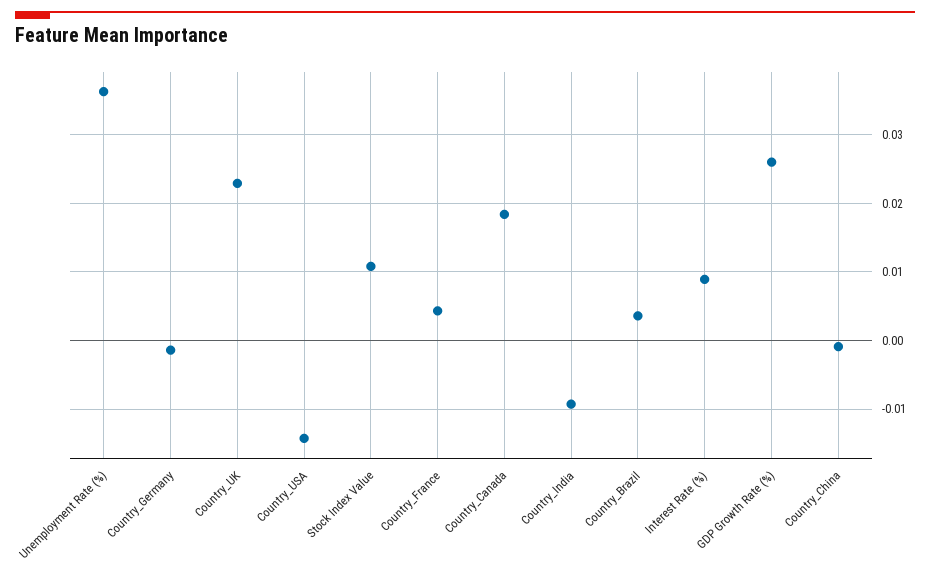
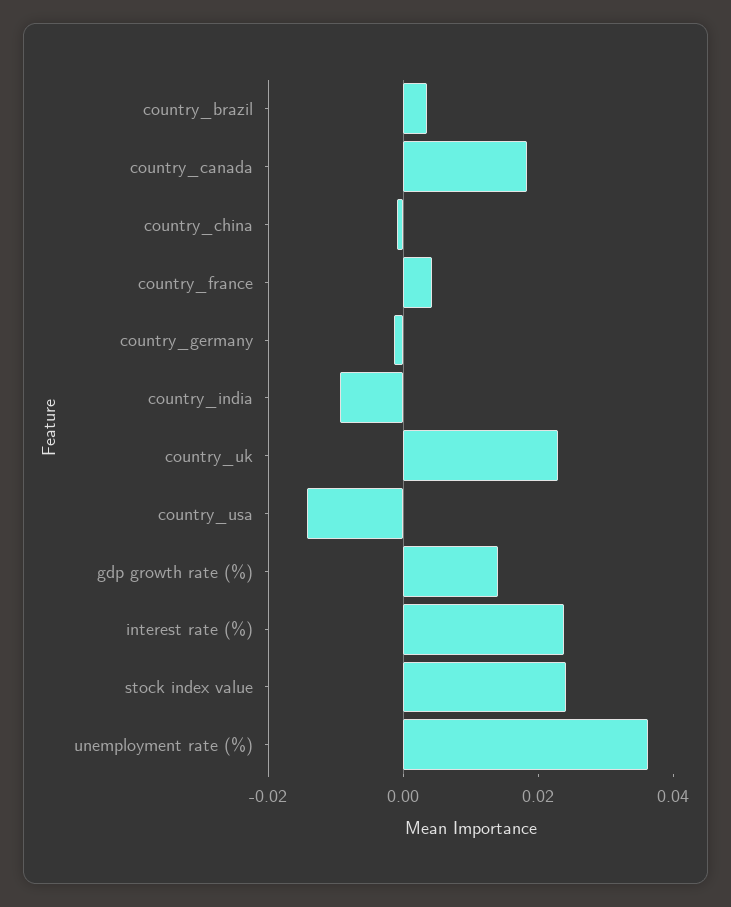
Stock Index Value: 0.011 -> 0.025
Interest Rate (%): 0.009 -> 0.025
GDP Growth Rate (%): 0.026 -> 0.015

